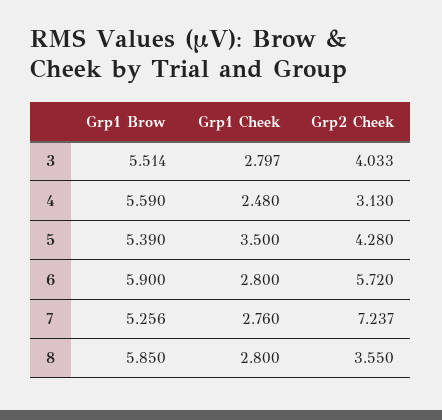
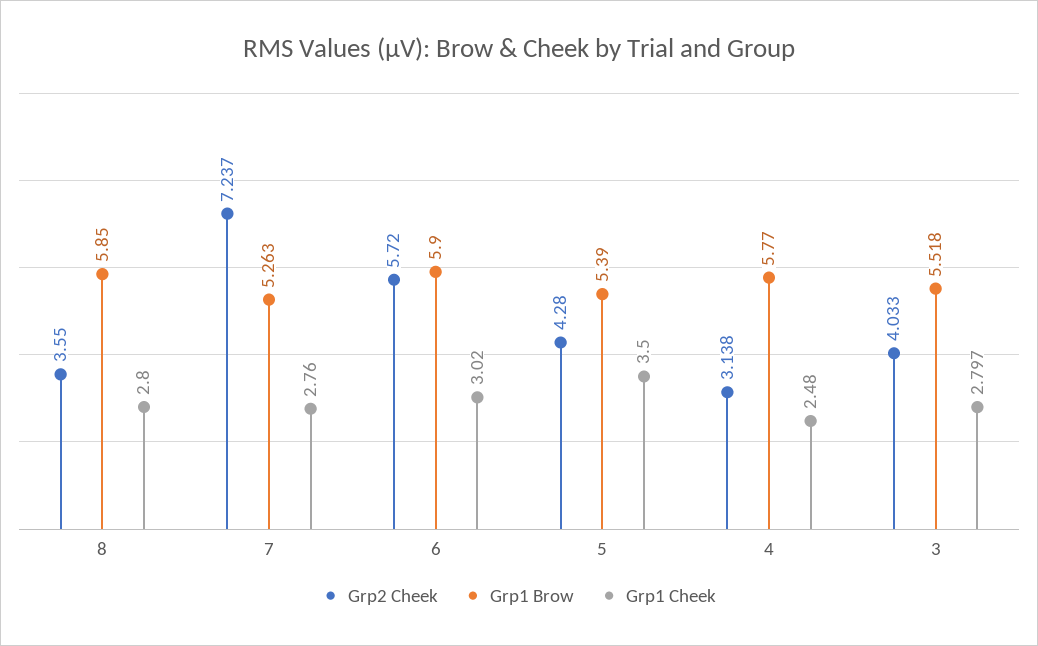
Grp1 Brow, 3: 5.514 -> 5.518
Grp1 Brow, 4: 5.59 -> 5.77
Grp2 Cheek, 4: 3.13 -> 3.138
Grp1 Cheek, 6: 2.8 -> 3.02
Grp1 Brow, 7: 5.256 -> 5.263

